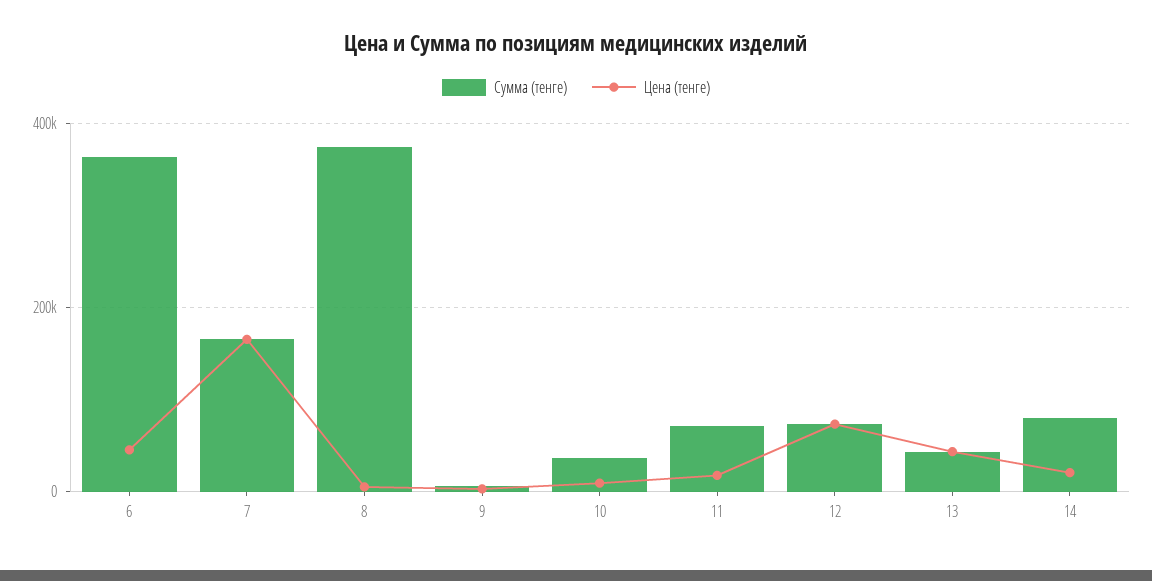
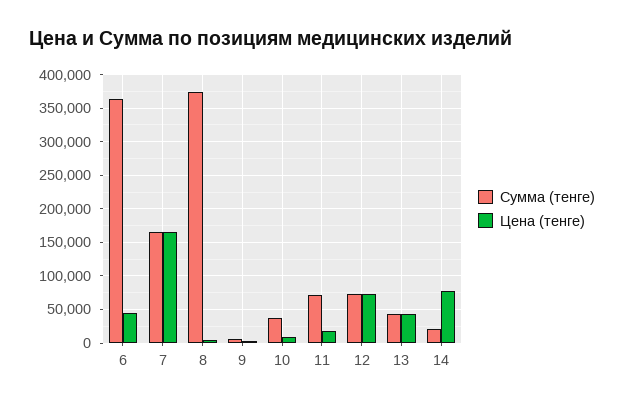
Сумма (тенге), 14: 80000 -> 20000
Цена (тенге), 14: 20000 -> 80000

